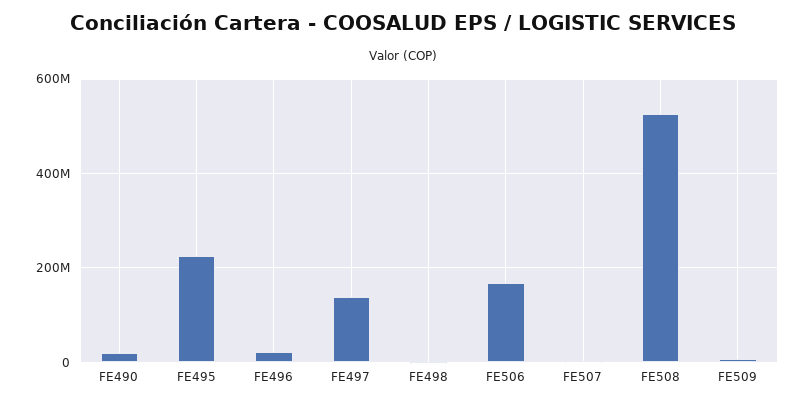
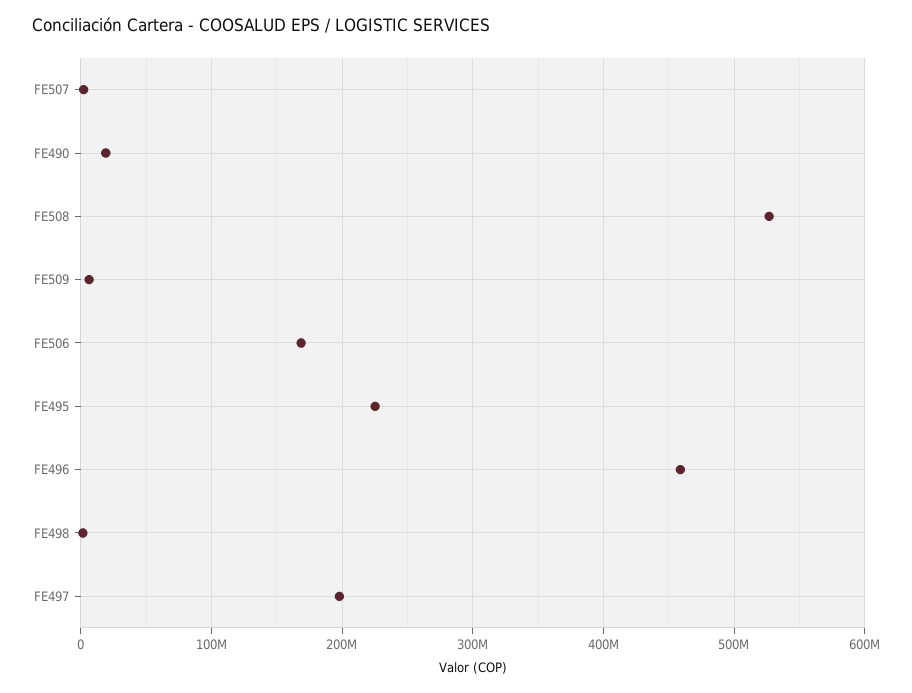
FE496: 20000000 -> 460000000
FE497: 140000000 -> 200000000

